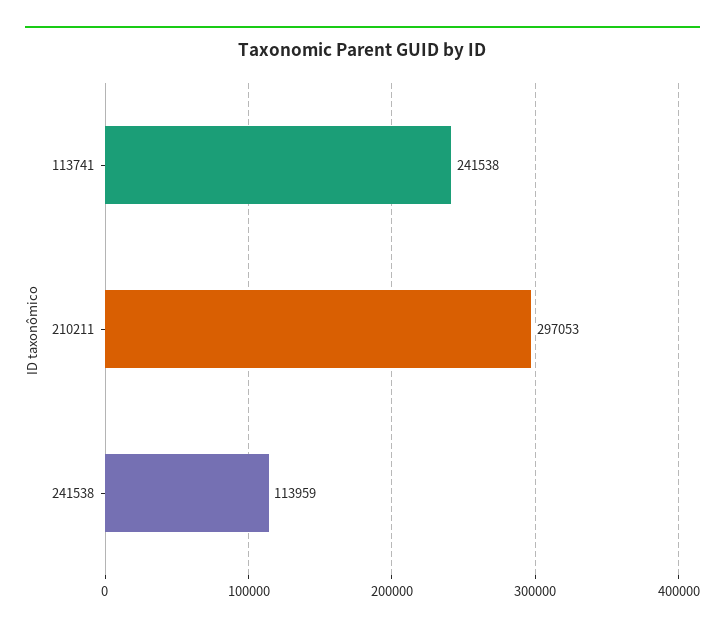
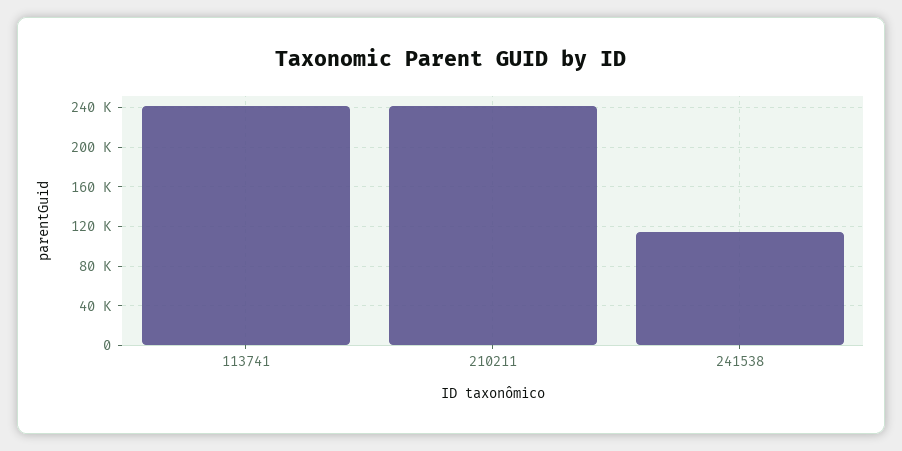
210211: 297053 -> 240000

